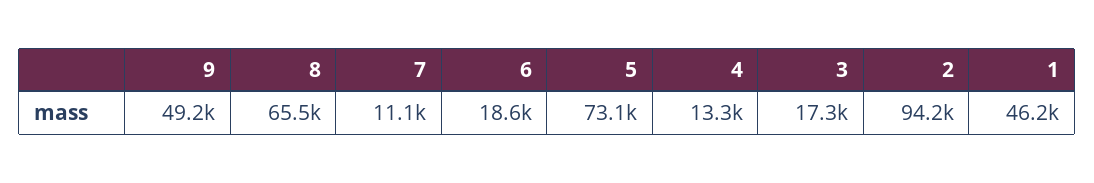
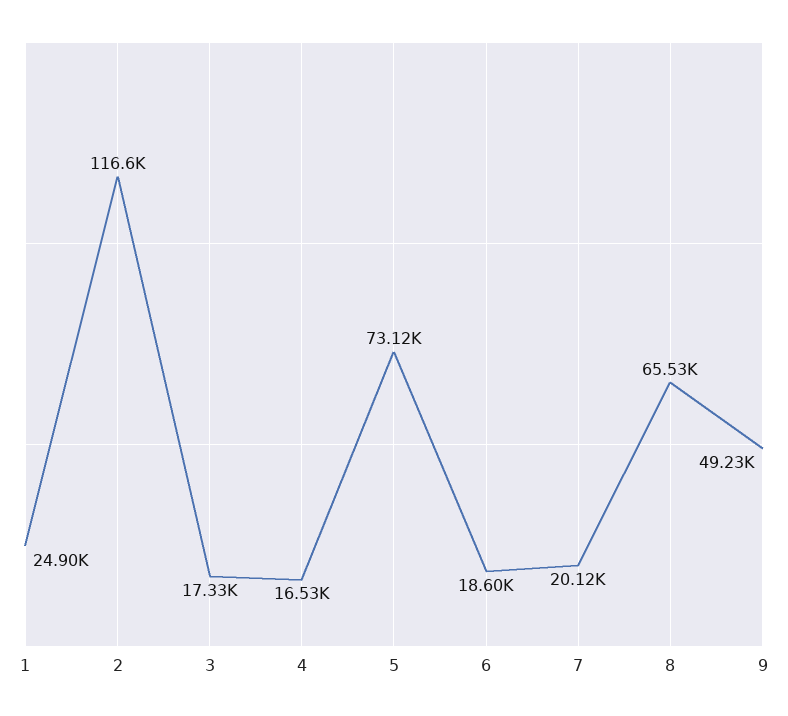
7: 11100 -> 20120
4: 13300 -> 16530
2: 94200 -> 116600
1: 46200 -> 24900

